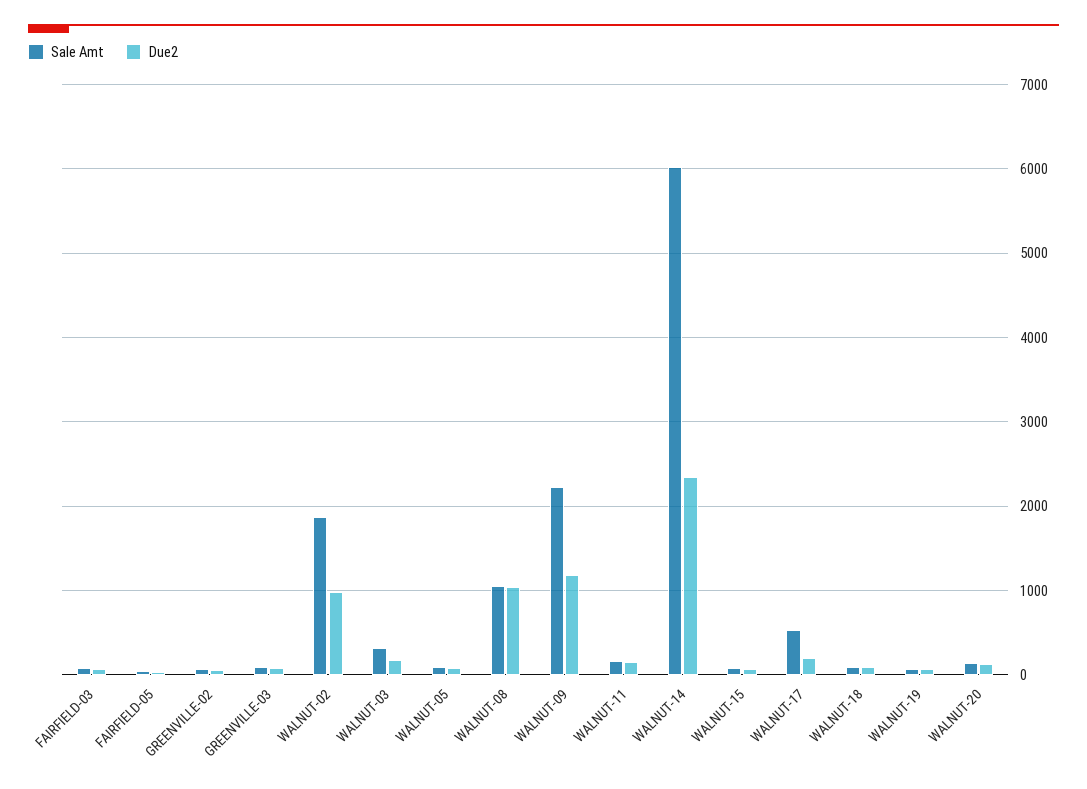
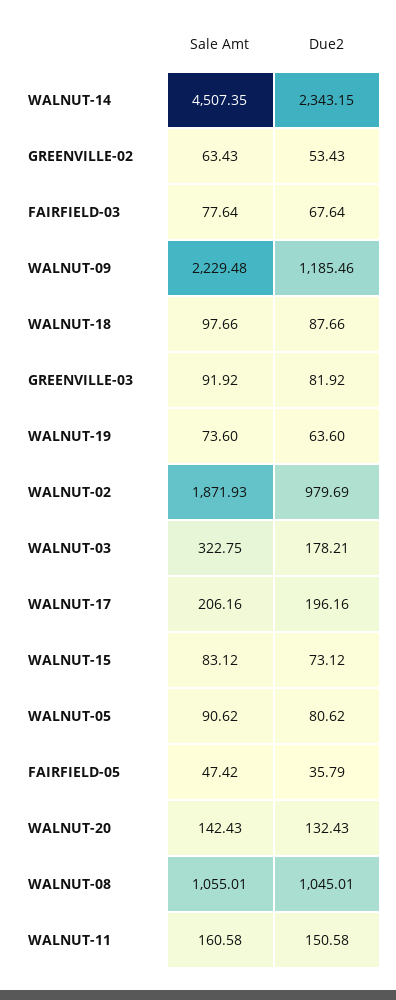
Sale Amt, WALNUT-14: 6000 -> 4507.35
Sale Amt, WALNUT-17: 500 -> 206.16

